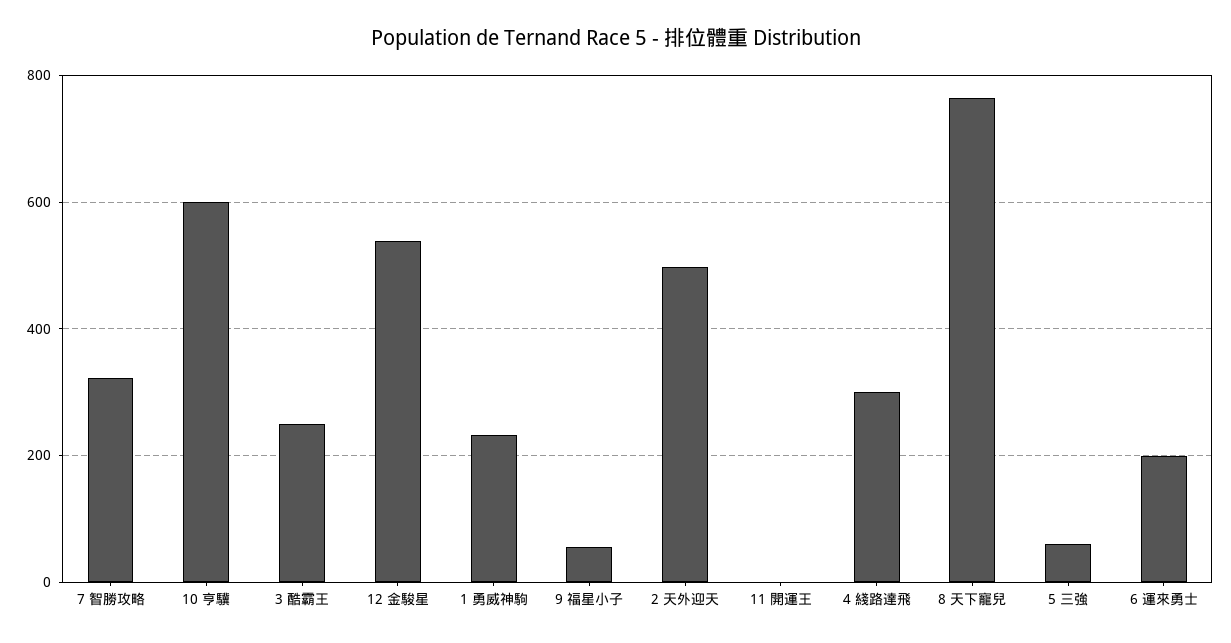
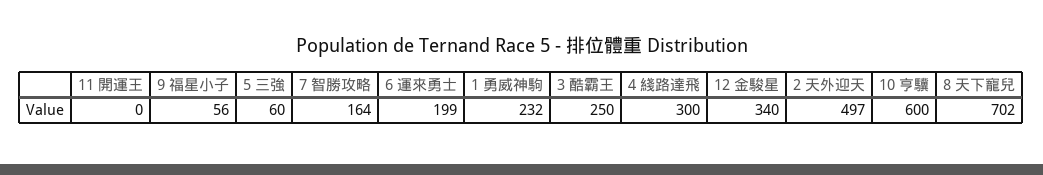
7 智勝攻略: 320 -> 164
12 金駿星: 540 -> 340
8 天下寵兒: 760 -> 702

